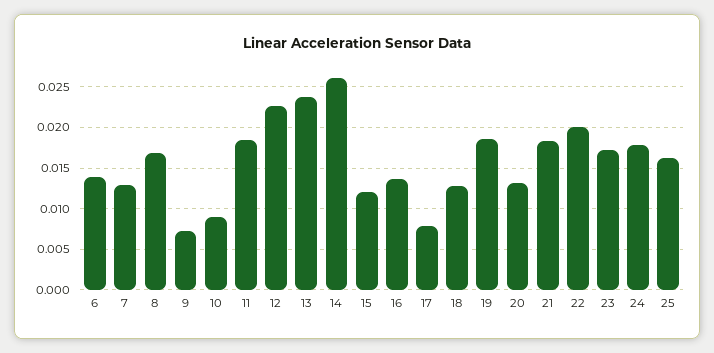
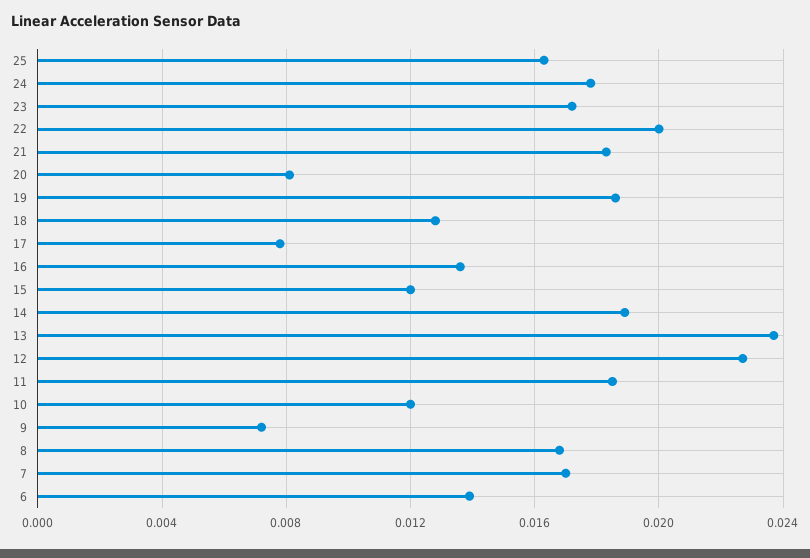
7: 0.013 -> 0.017
10: 0.009 -> 0.012
14: 0.026 -> 0.019
20: 0.013 -> 0.008

